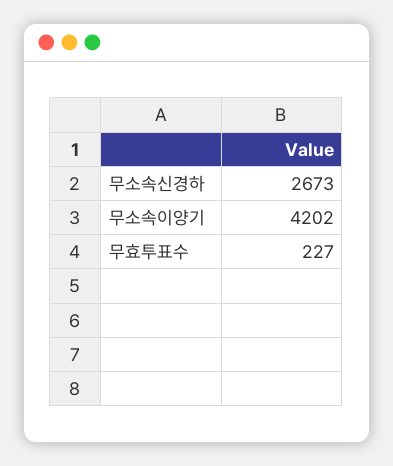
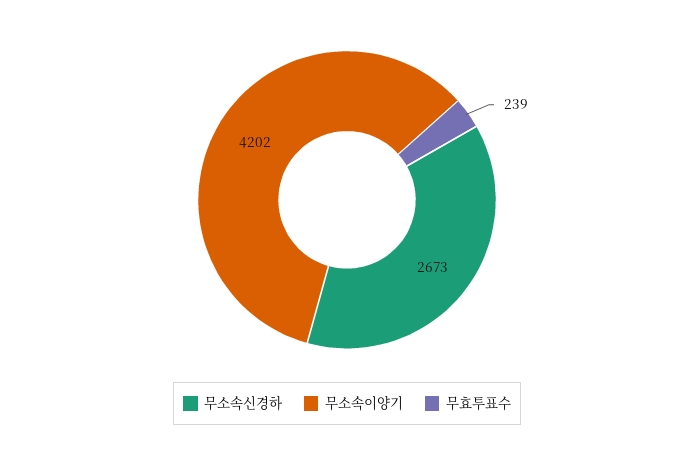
무효투표수: 227 -> 239

